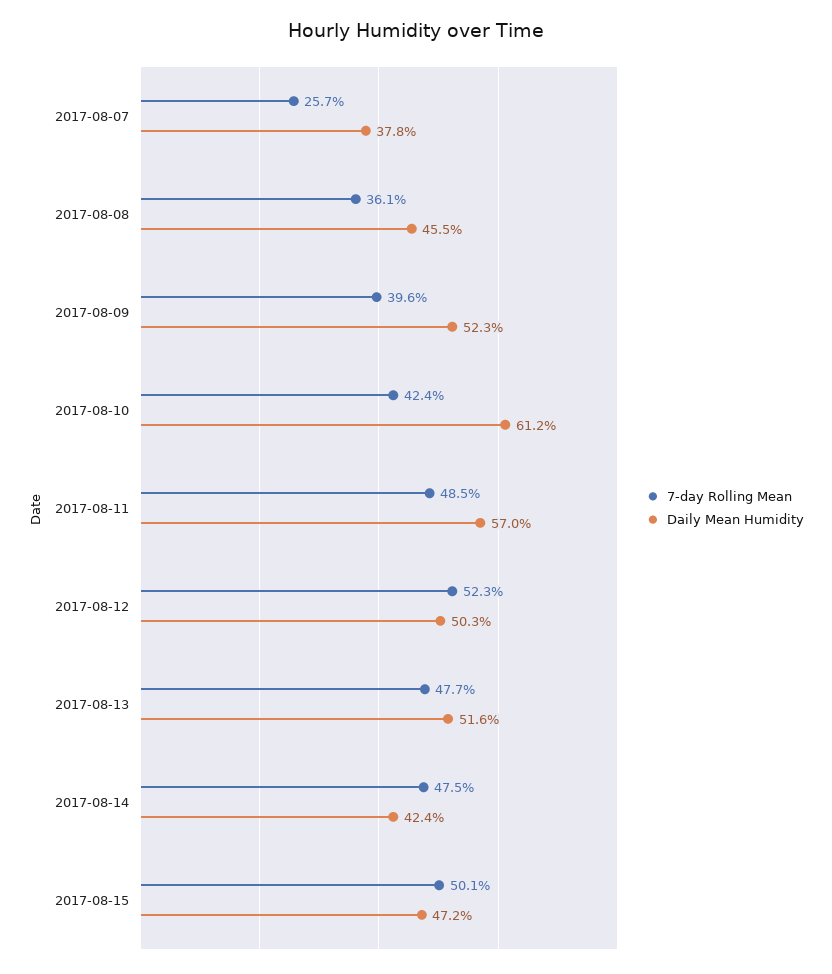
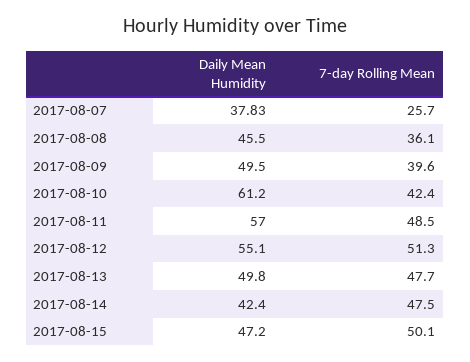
Daily Mean Humidity, 2017-08-09: 52.3 -> 49.5
7-day Rolling Mean, 2017-08-12: 52.3 -> 51.3
Daily Mean Humidity, 2017-08-12: 50.3 -> 55.1
Daily Mean Humidity, 2017-08-13: 51.6 -> 49.8

